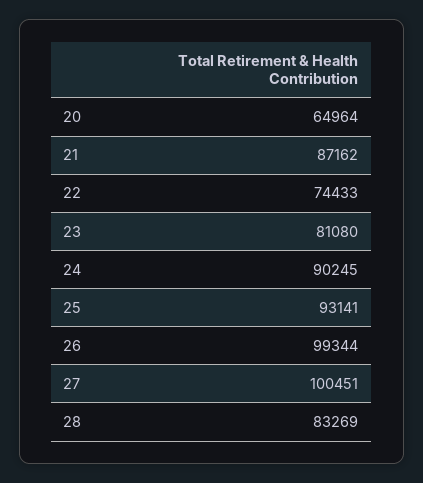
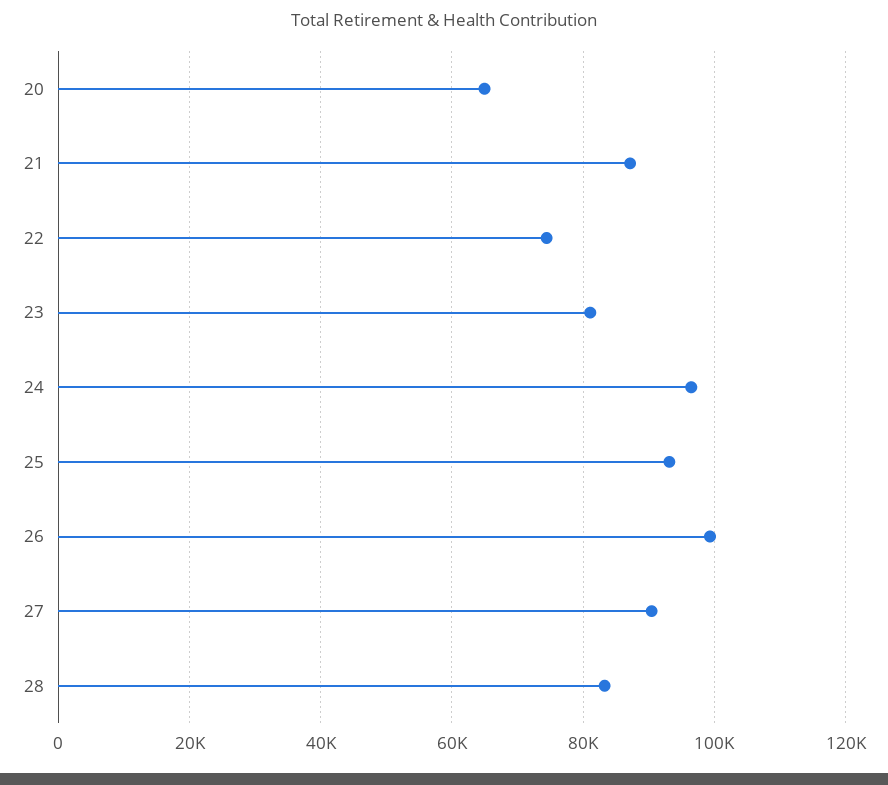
24: 90245 -> 96000
27: 100451 -> 90000

